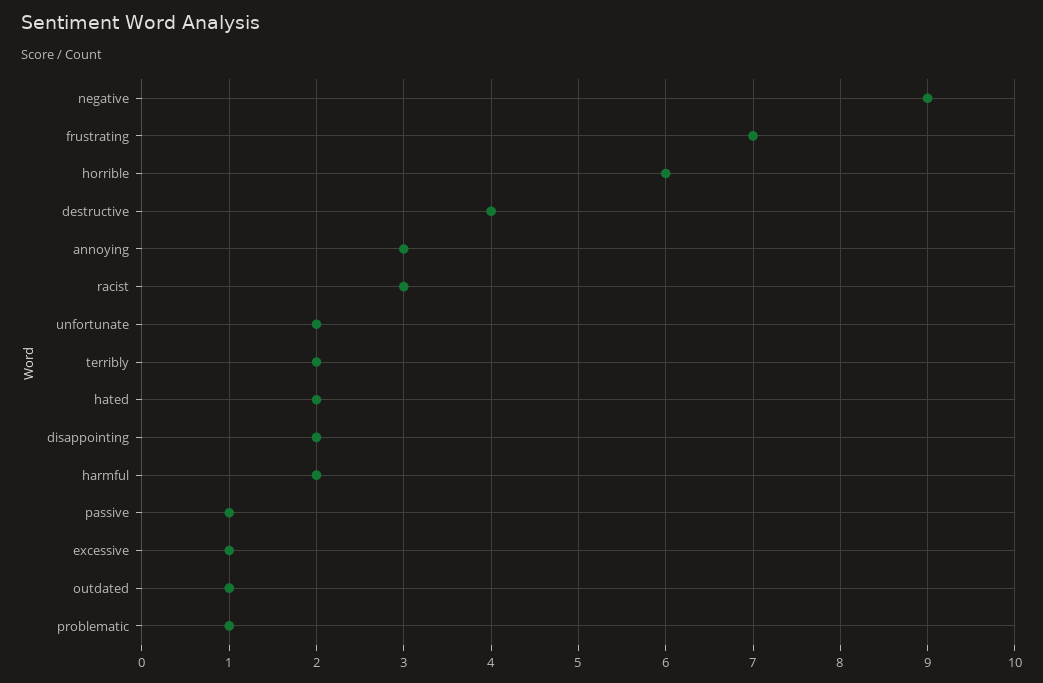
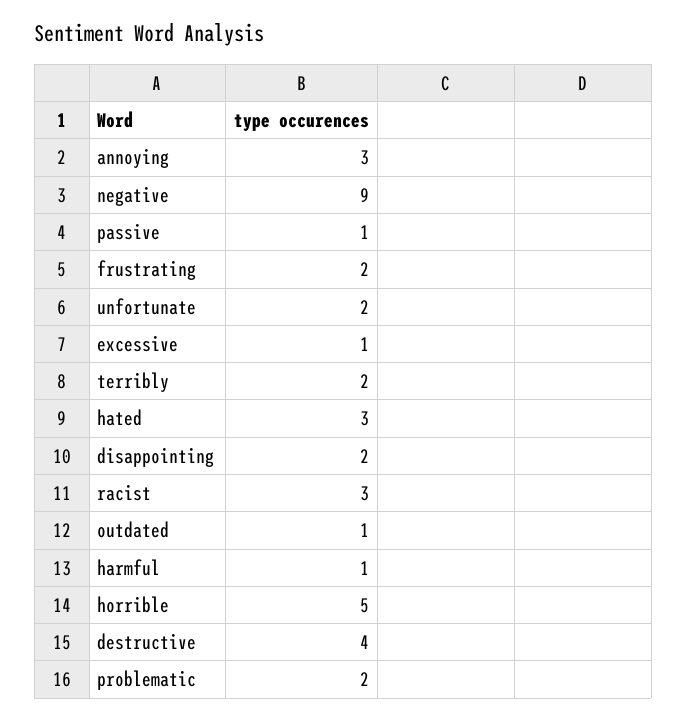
frustrating: 7 -> 2
horrible: 6 -> 5
hated: 2 -> 3
harmful: 2 -> 1
problematic: 1 -> 2

